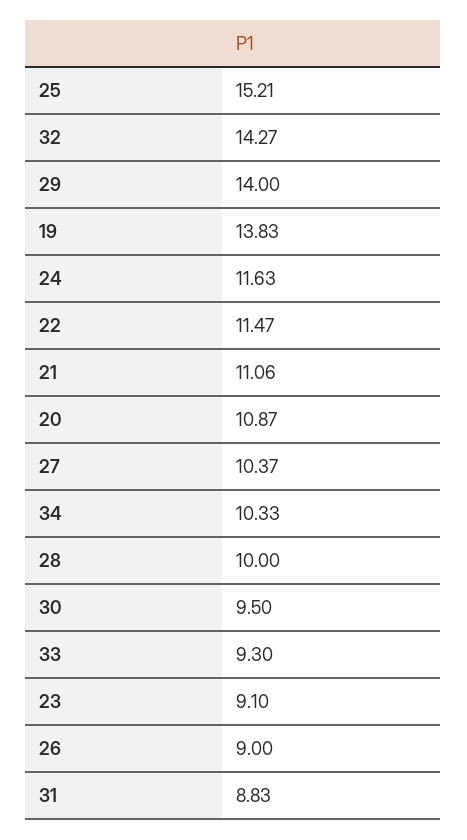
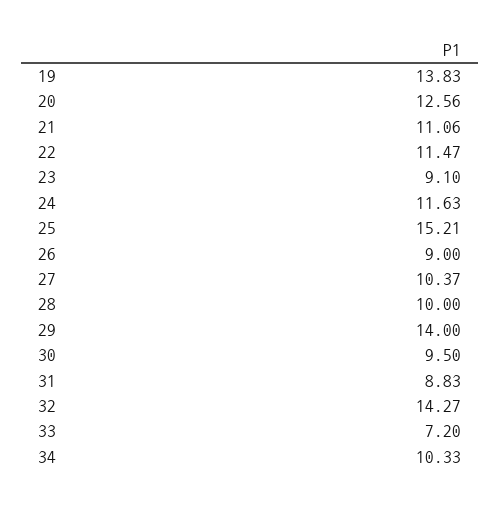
20: 10.87 -> 12.56
33: 9.3 -> 7.2

